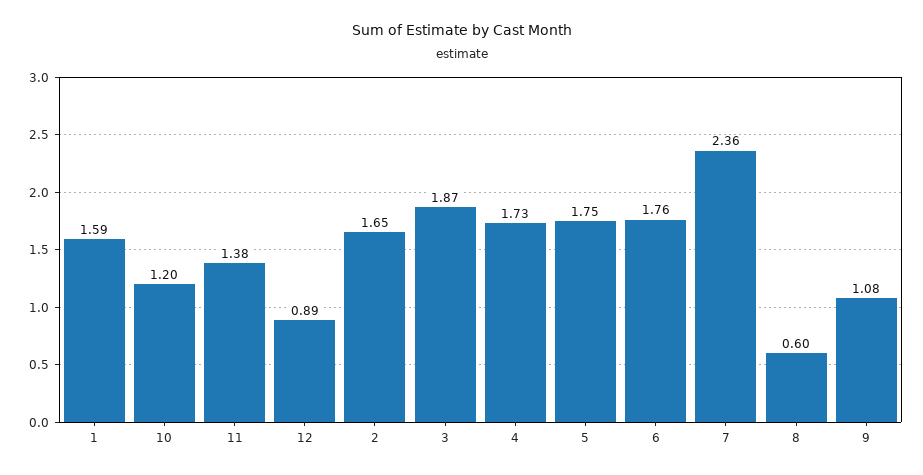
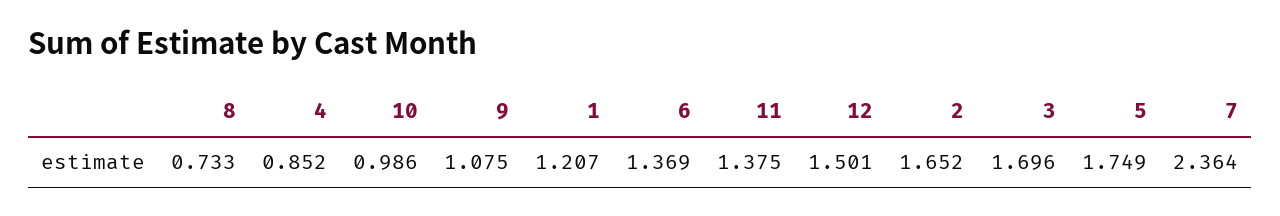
1: 1.59 -> 1.207
10: 1.2 -> 0.986
12: 0.89 -> 1.501
3: 1.87 -> 1.696
4: 1.73 -> 0.852
6: 1.76 -> 1.369
8: 0.6 -> 0.733

